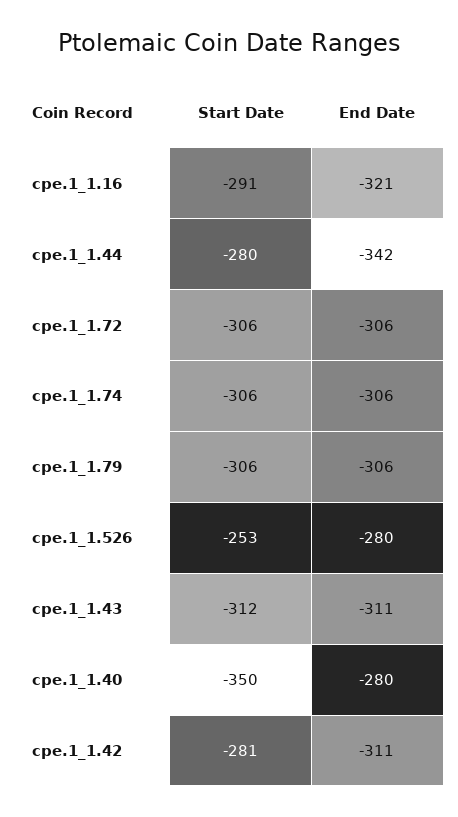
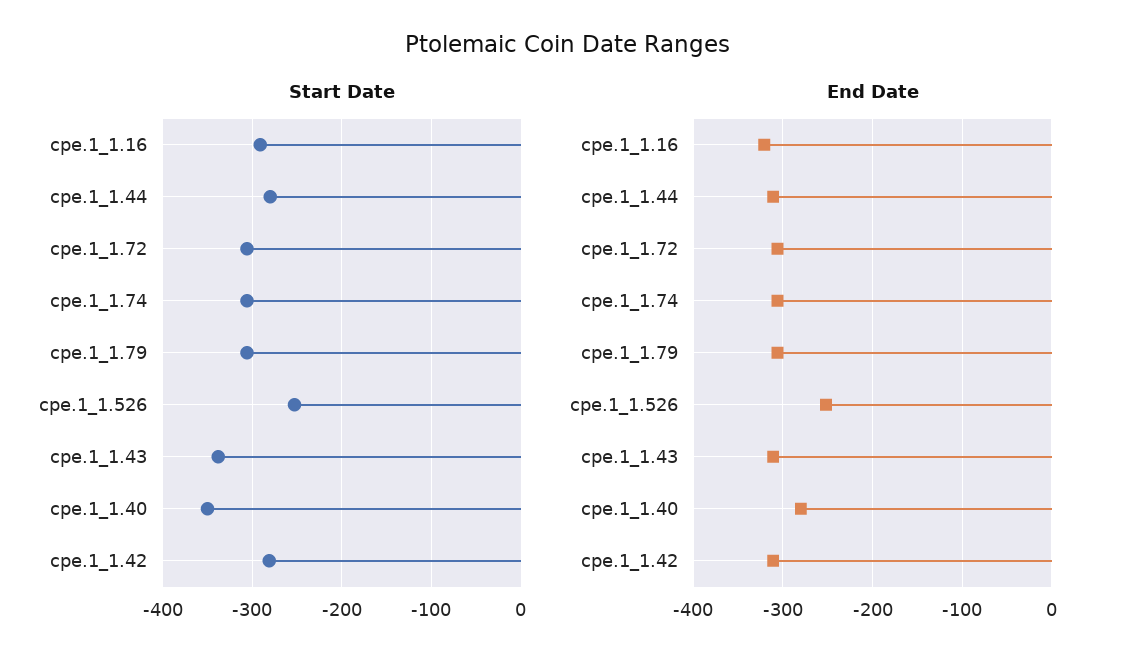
End Date, cpe.1_1.44: -342 -> -310
End Date, cpe.1_1.526: -280 -> -250
Start Date, cpe.1_1.43: -312 -> -340

